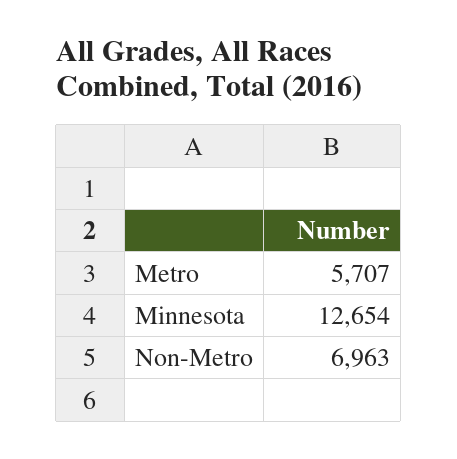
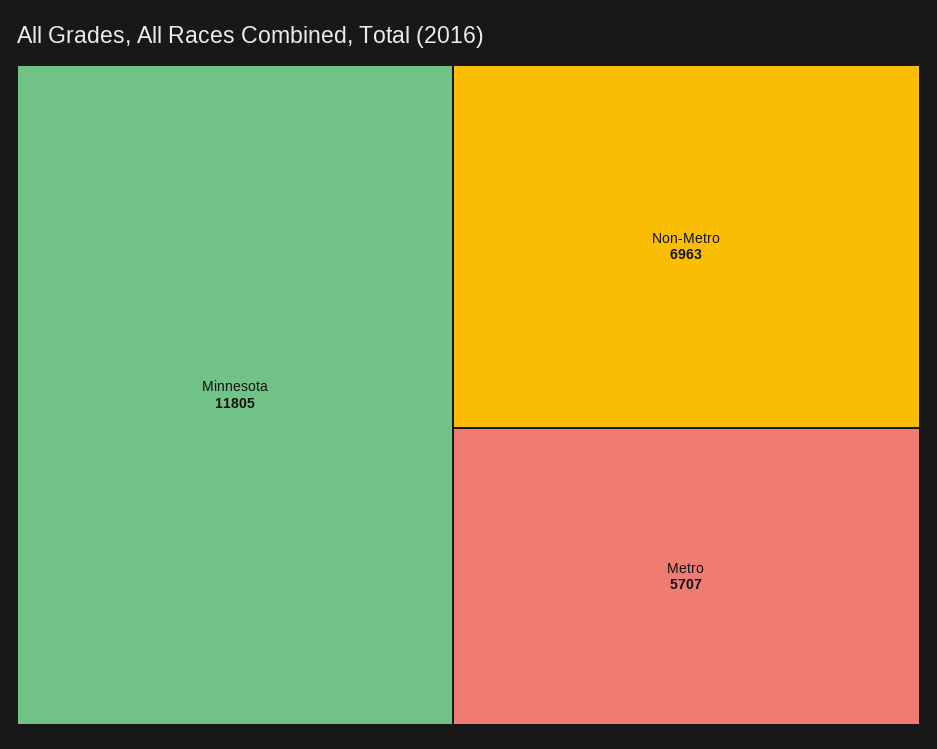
Minnesota: 12654 -> 11805

